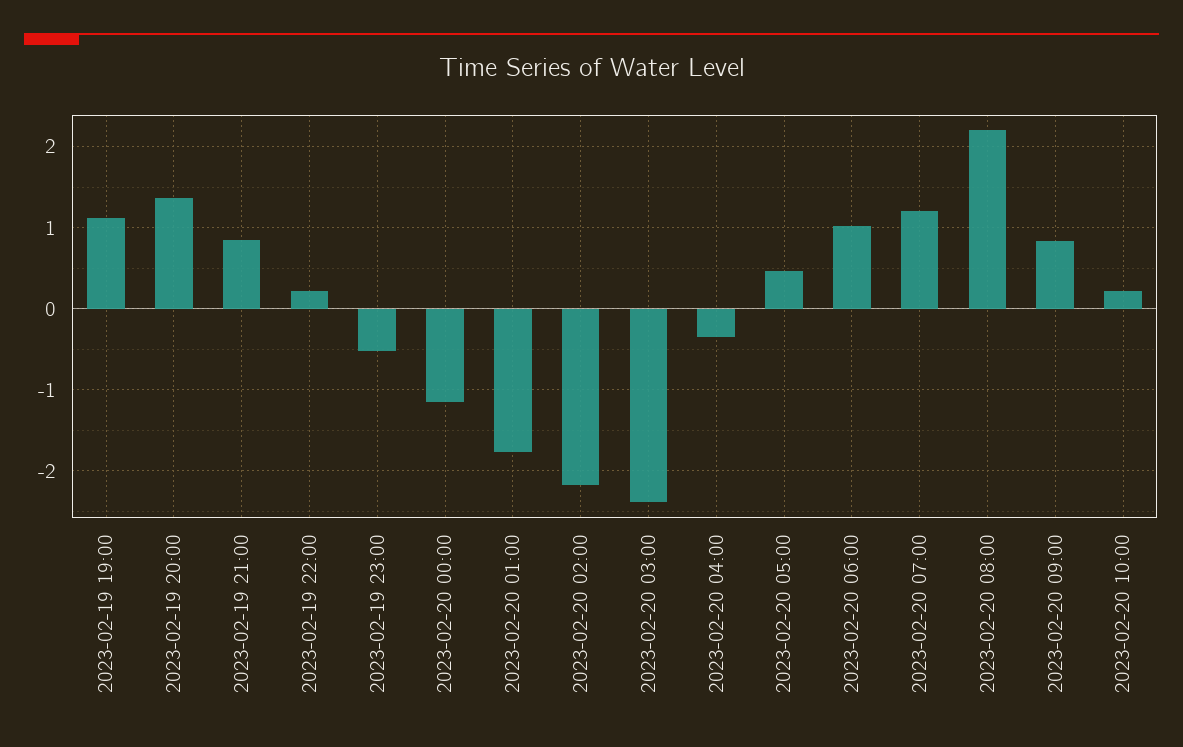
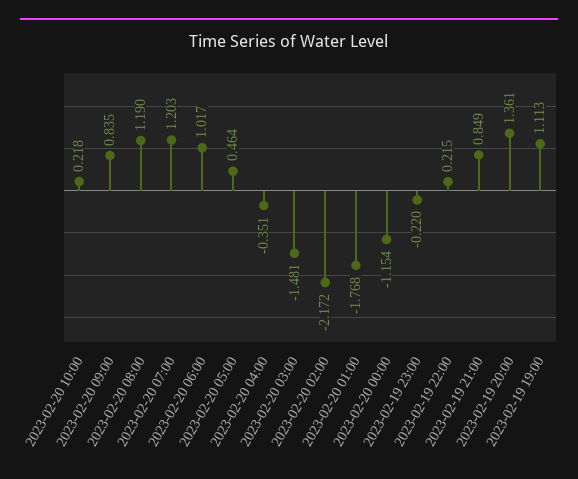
2023-02-19 23:00: -0.5 -> -0.22
2023-02-20 03:00: -2.4 -> -1.481
2023-02-20 08:00: 2.2 -> 1.19

